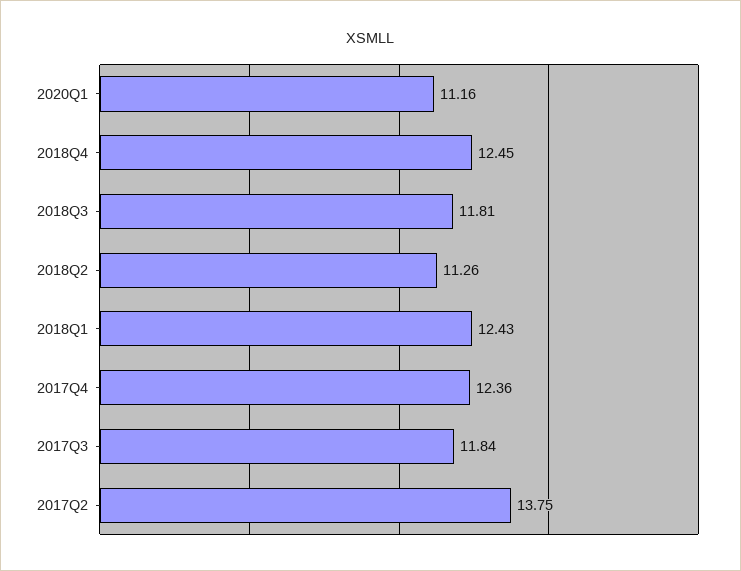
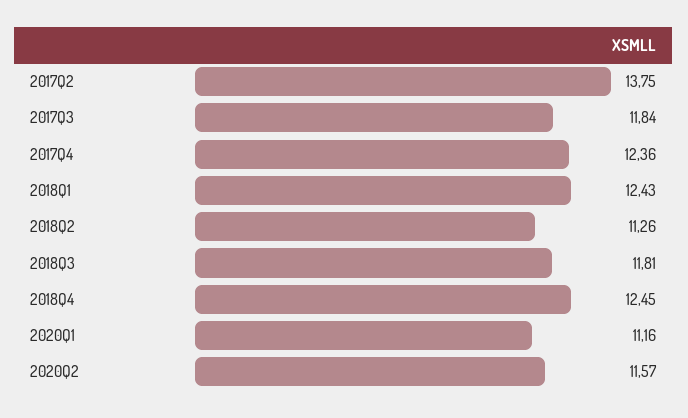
2020Q2: none -> 11.57

